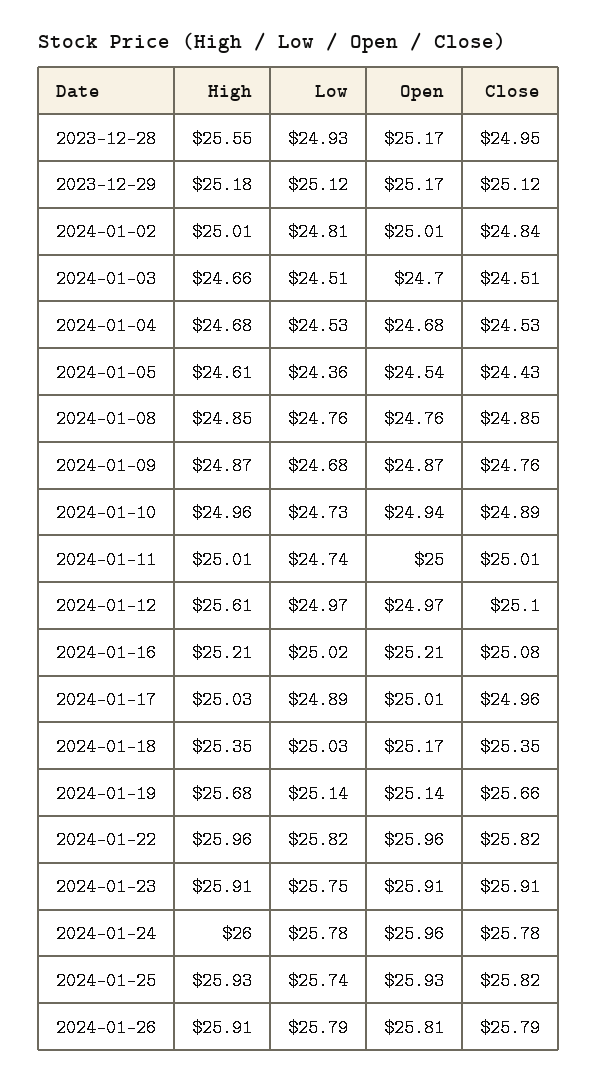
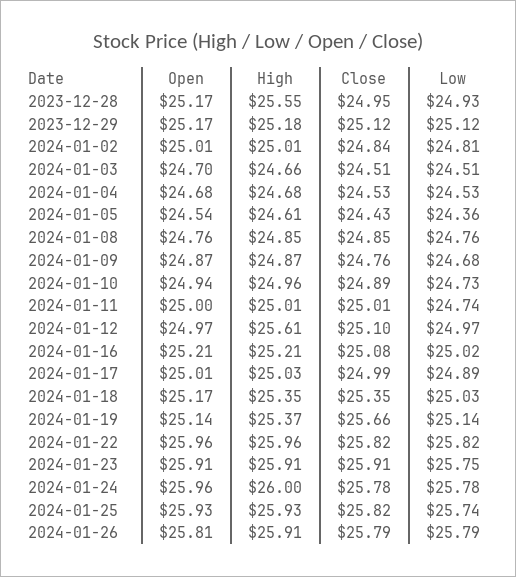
Close, 2024-01-17: 24.96 -> 24.99
High, 2024-01-19: 25.68 -> 25.37

